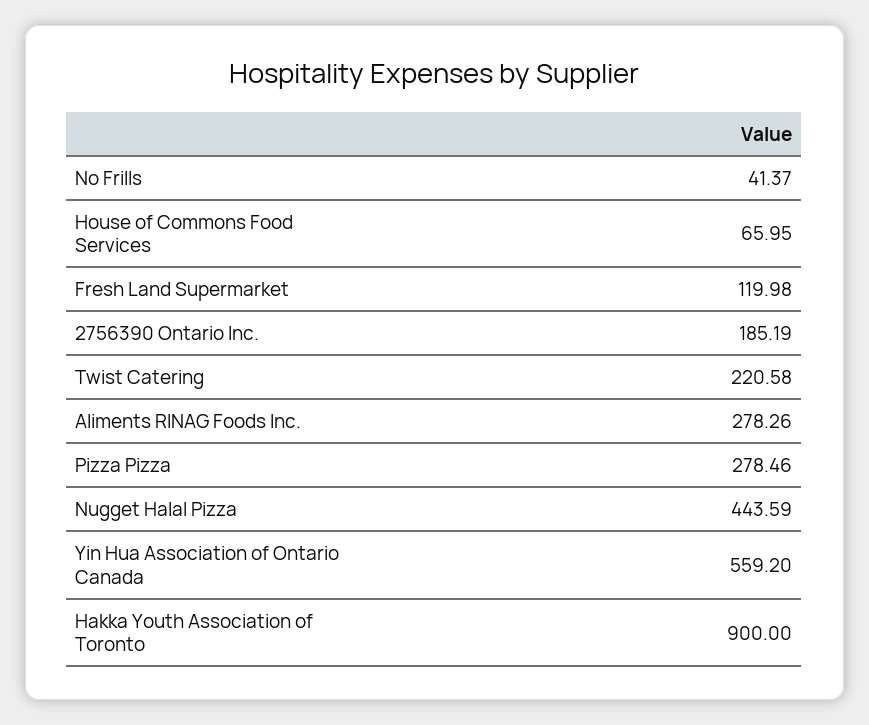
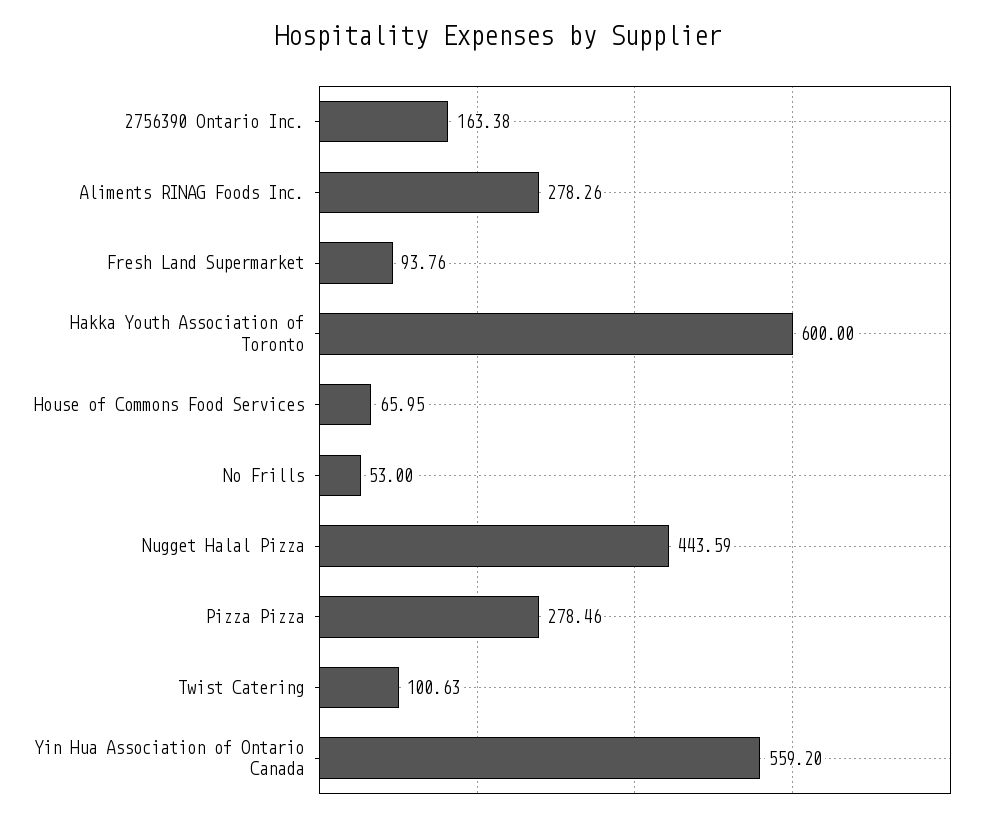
No Frills: 41.37 -> 53
Fresh Land Supermarket: 119.98 -> 93.76
2756390 Ontario Inc.: 185.19 -> 163.38
Twist Catering: 220.58 -> 100.63
Hakka Youth Association of Toronto: 900 -> 600

